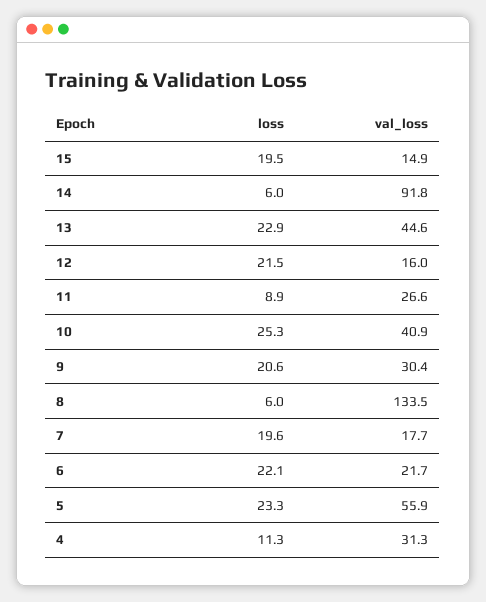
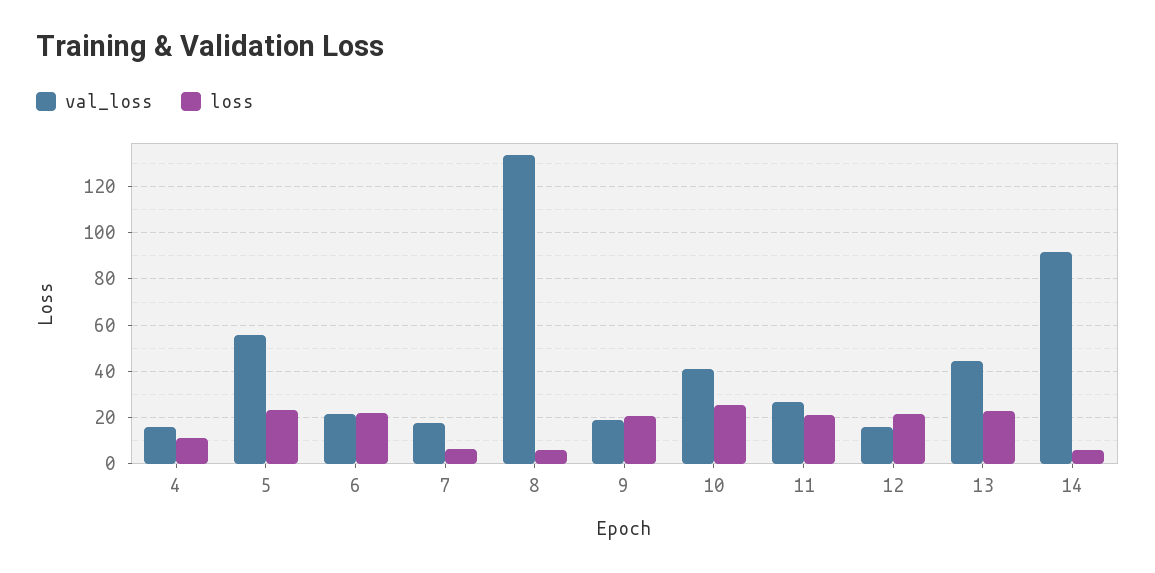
loss, 15: 19.5 -> none
val_loss, 15: 14.9 -> none
loss, 11: 8.9 -> 20
val_loss, 9: 30.4 -> 20
loss, 7: 19.6 -> 5
val_loss, 4: 31.3 -> 15

